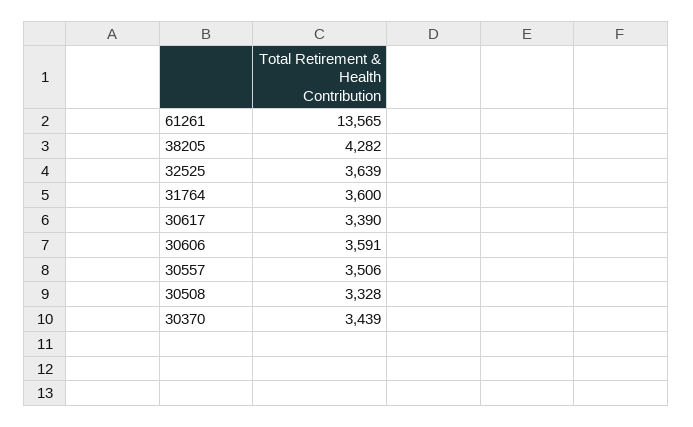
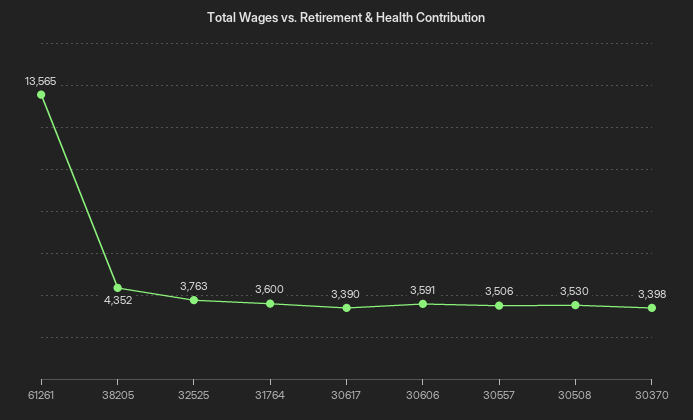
38205: 4282 -> 4352
32525: 3639 -> 3763
30508: 3328 -> 3530
30370: 3439 -> 3398

